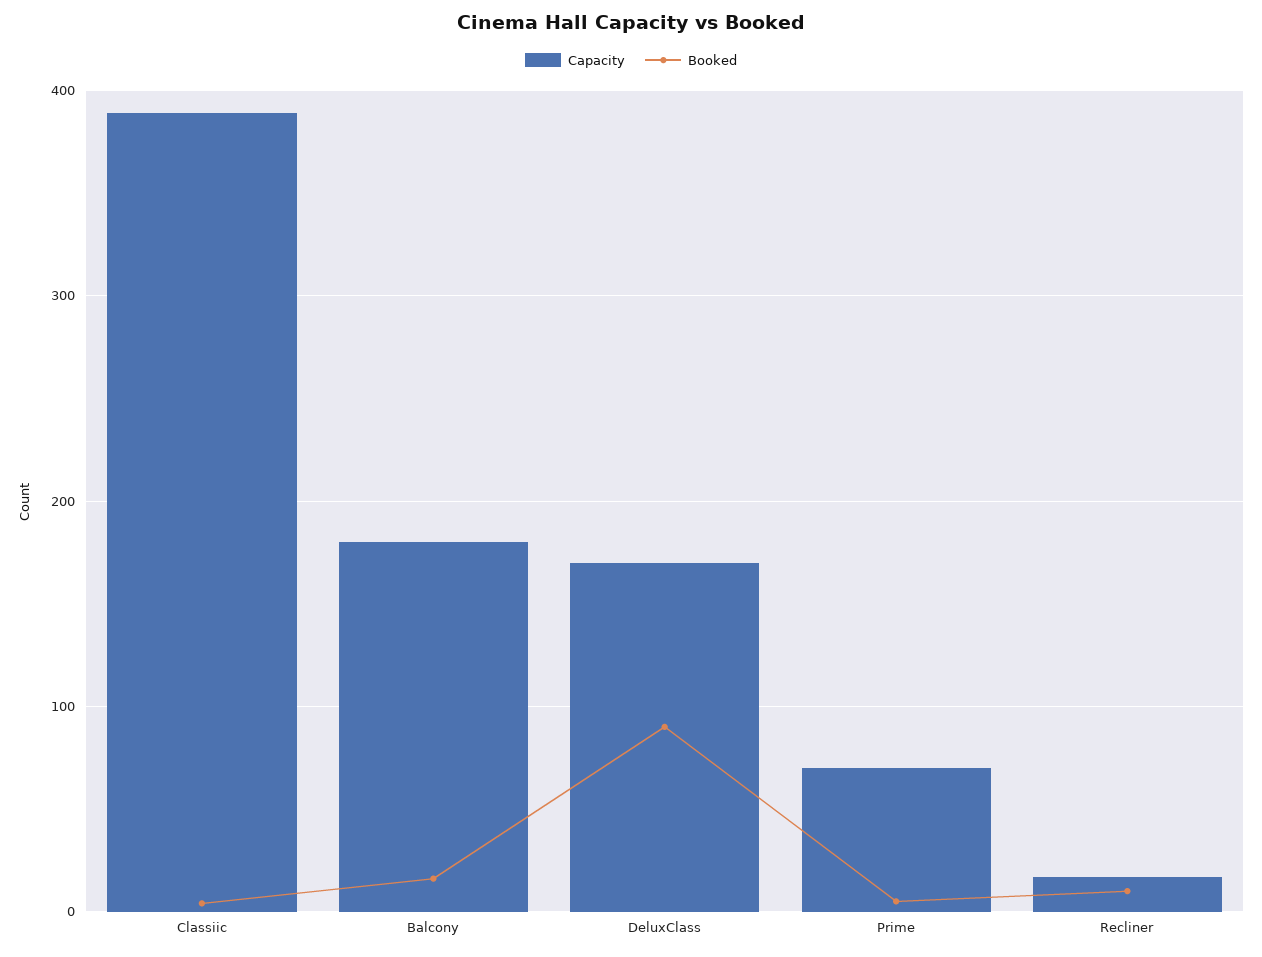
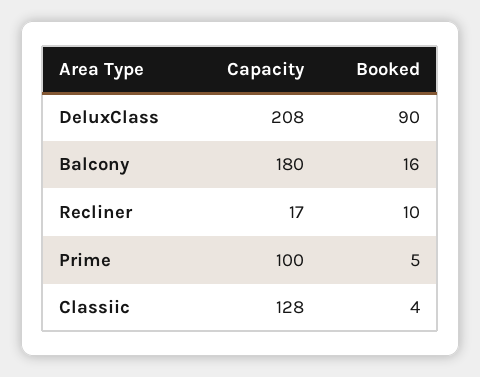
Capacity, Classiic: 390 -> 128
Capacity, DeluxClass: 170 -> 208
Capacity, Prime: 70 -> 100

